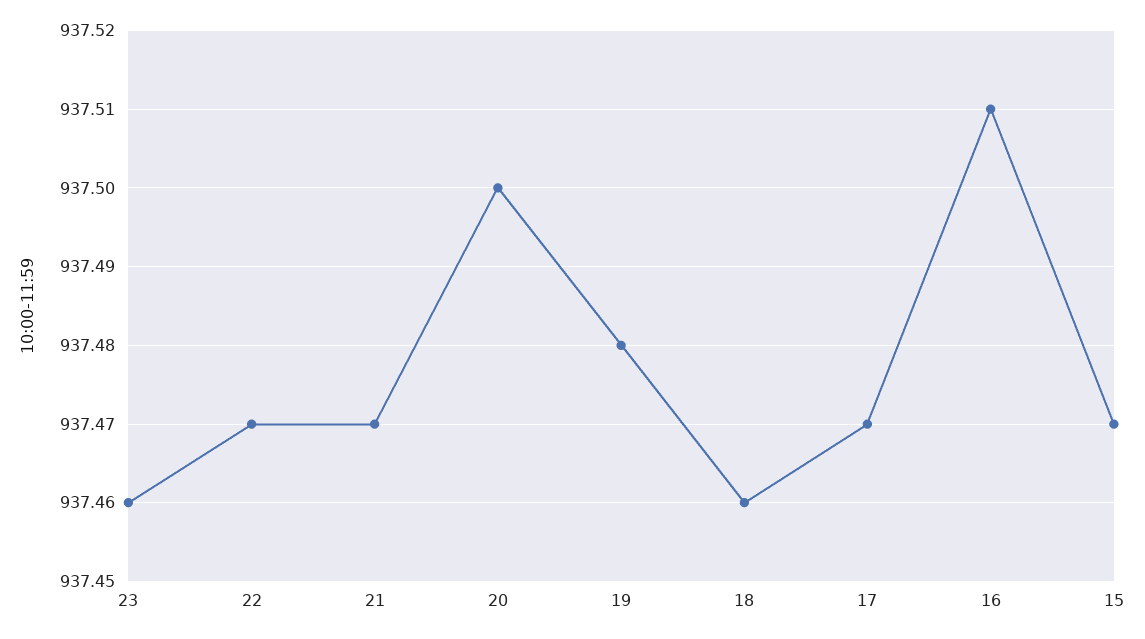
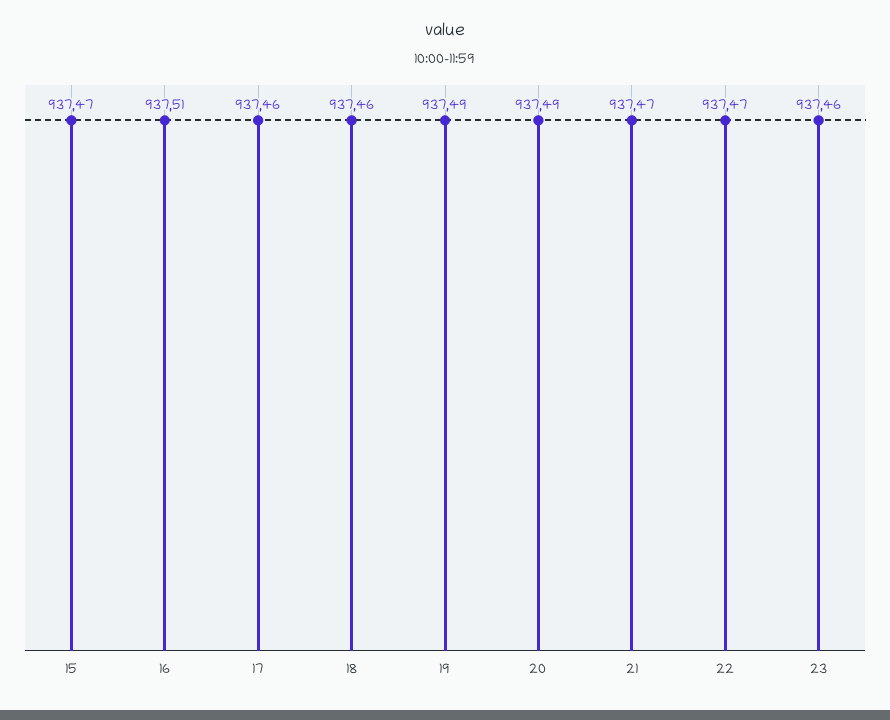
20: 937.5 -> 937.49
19: 937.48 -> 937.49
17: 937.47 -> 937.46

